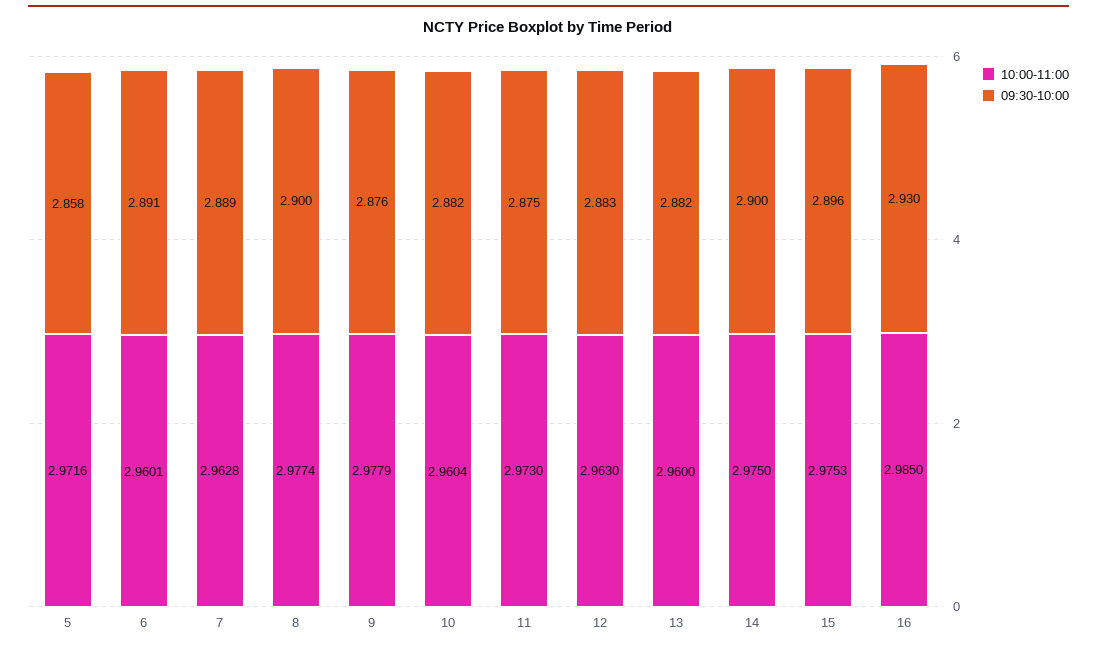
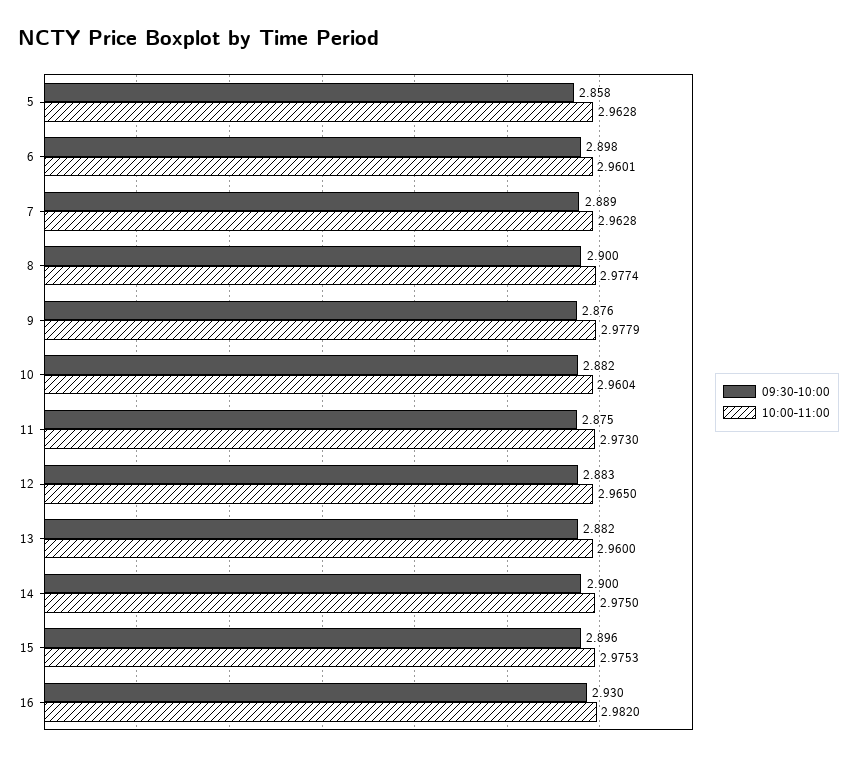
10:00-11:00, 5: 2.9716 -> 2.9628
09:30-10:00, 6: 2.891 -> 2.898
10:00-11:00, 12: 2.963 -> 2.965
10:00-11:00, 16: 2.985 -> 2.982

